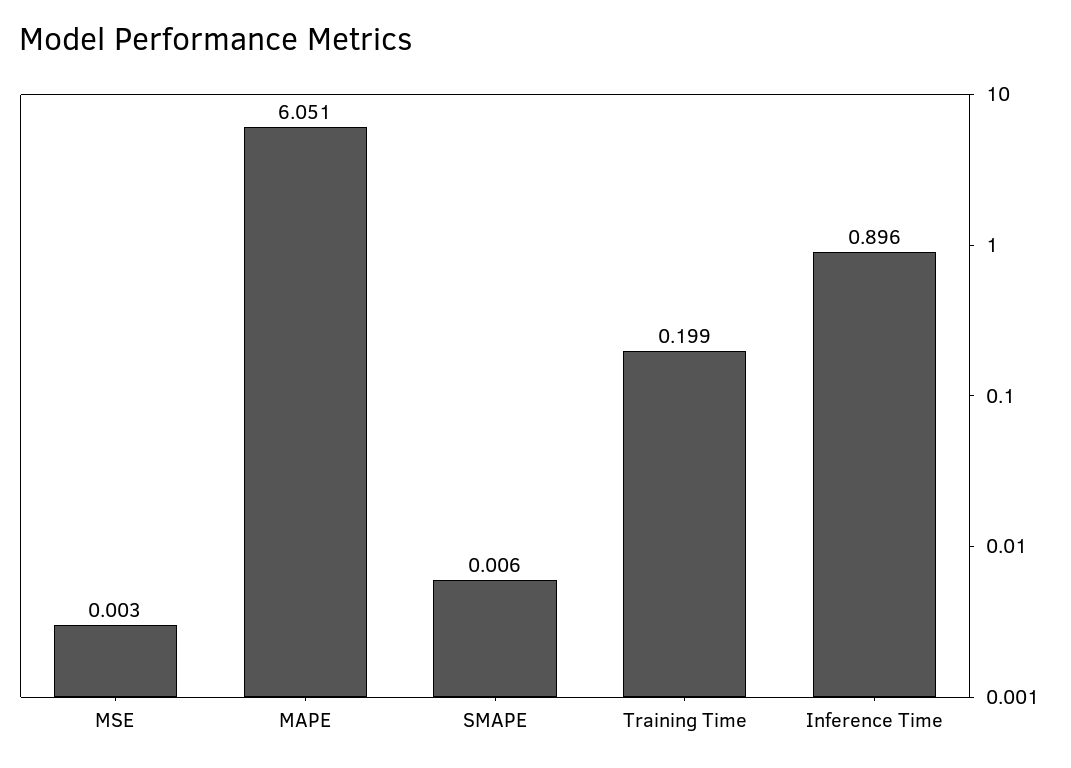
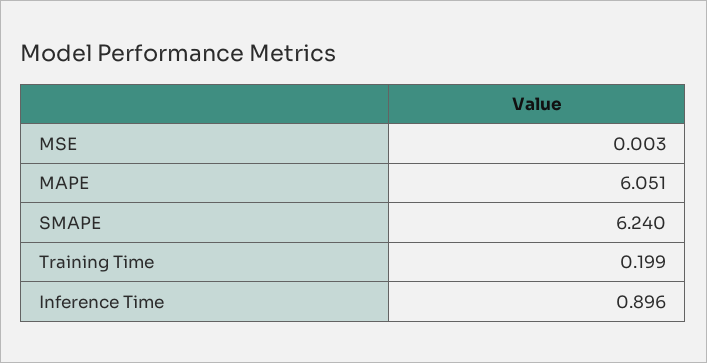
SMAPE: 0.006 -> 6.24

